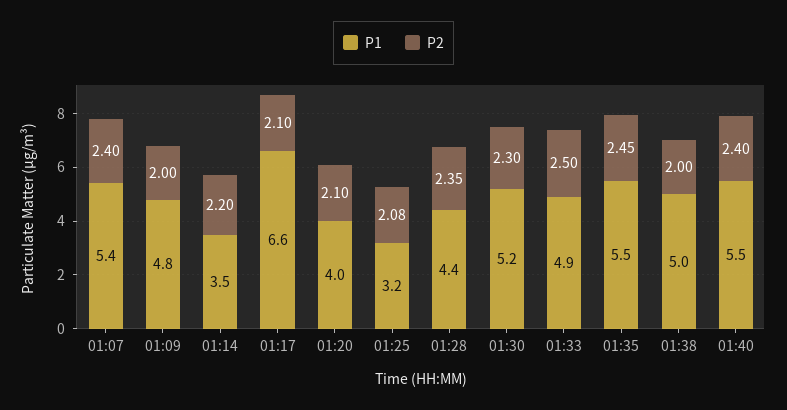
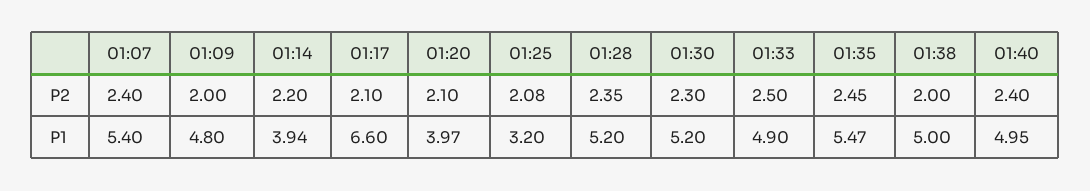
P1, 01:14: 3.5 -> 3.94
P1, 01:28: 4.4 -> 5.2
P1, 01:40: 5.5 -> 4.95

